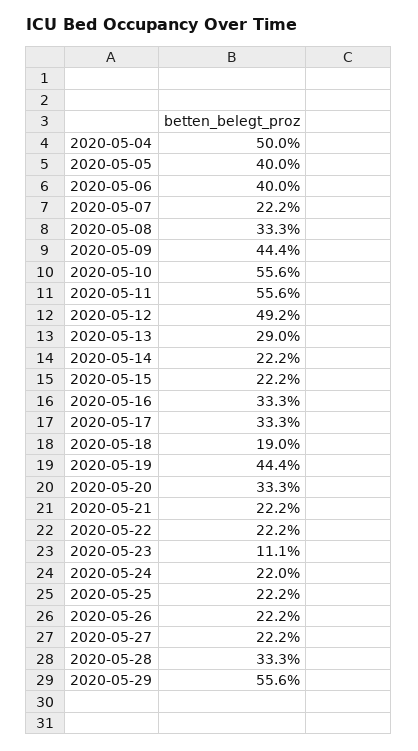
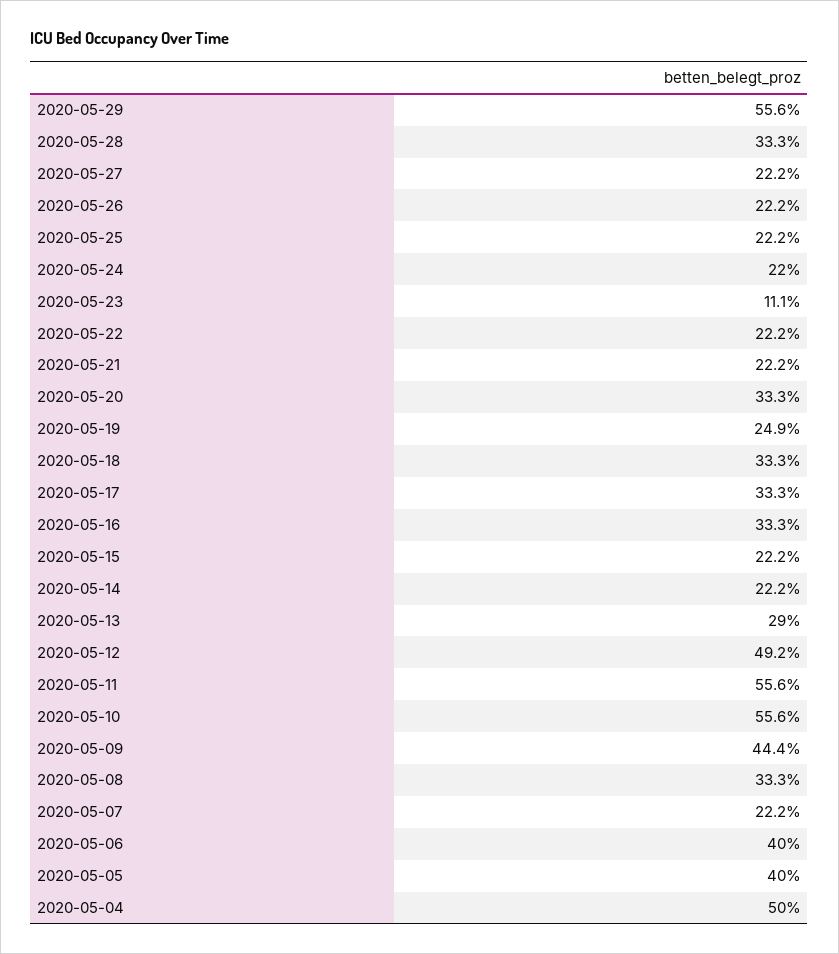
2020-05-18: 19 -> 33.3
2020-05-19: 44.4 -> 24.9

